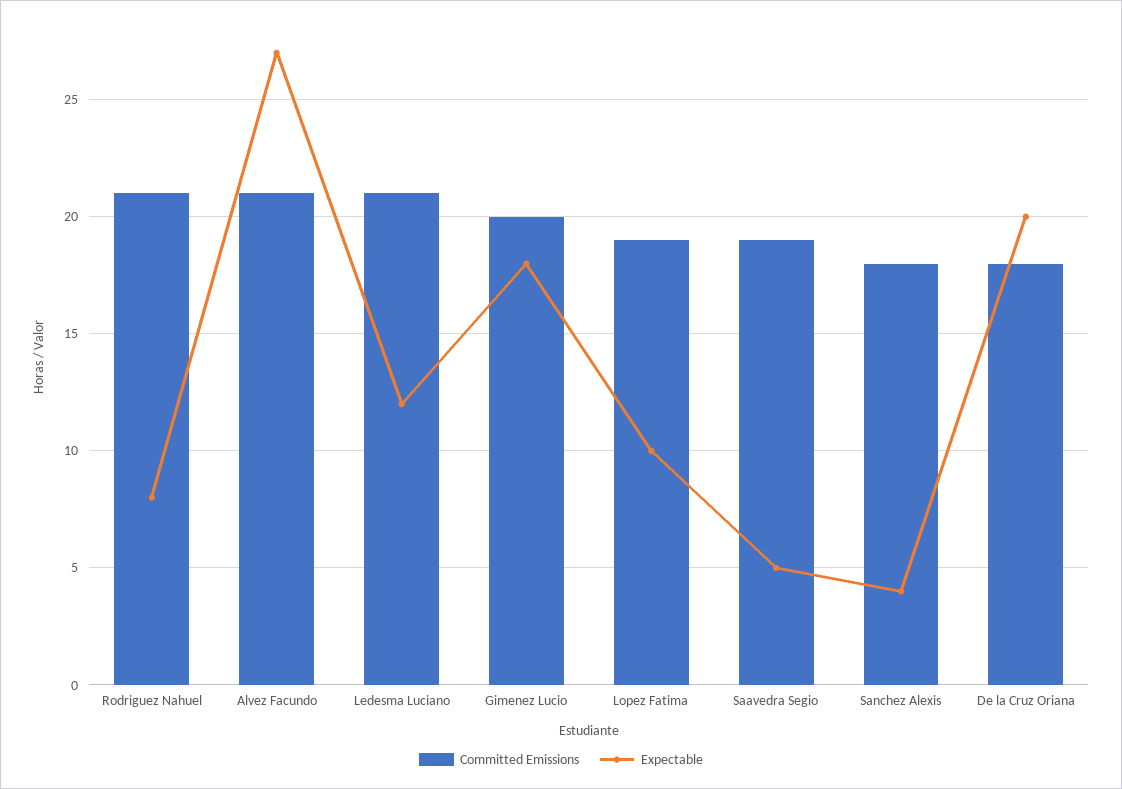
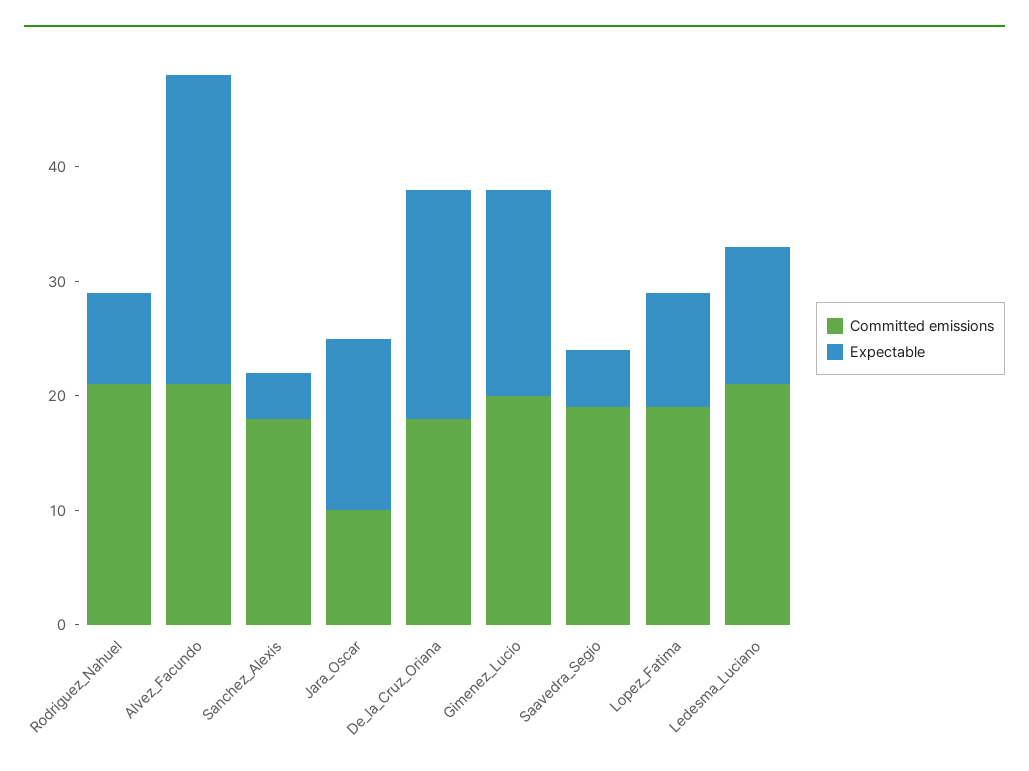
Committed Emissions, Jara_Oscar: none -> 10
Expectable, Jara_Oscar: none -> 15

